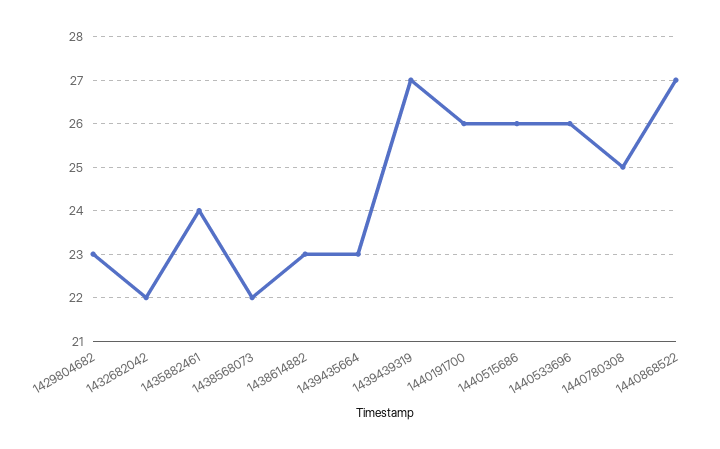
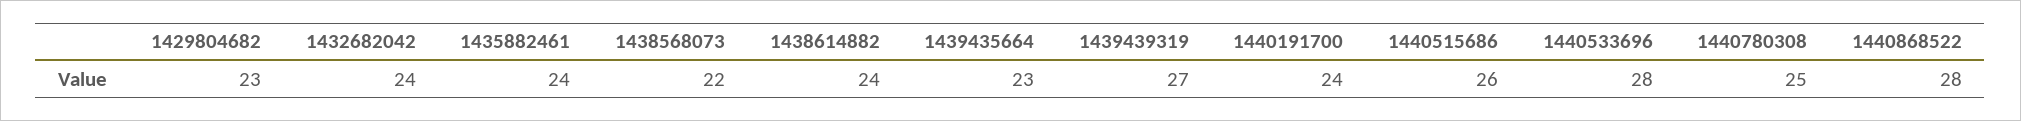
1432682042: 22 -> 24
1438614882: 23 -> 24
1440191700: 26 -> 24
1440533696: 26 -> 28
1440868522: 27 -> 28

